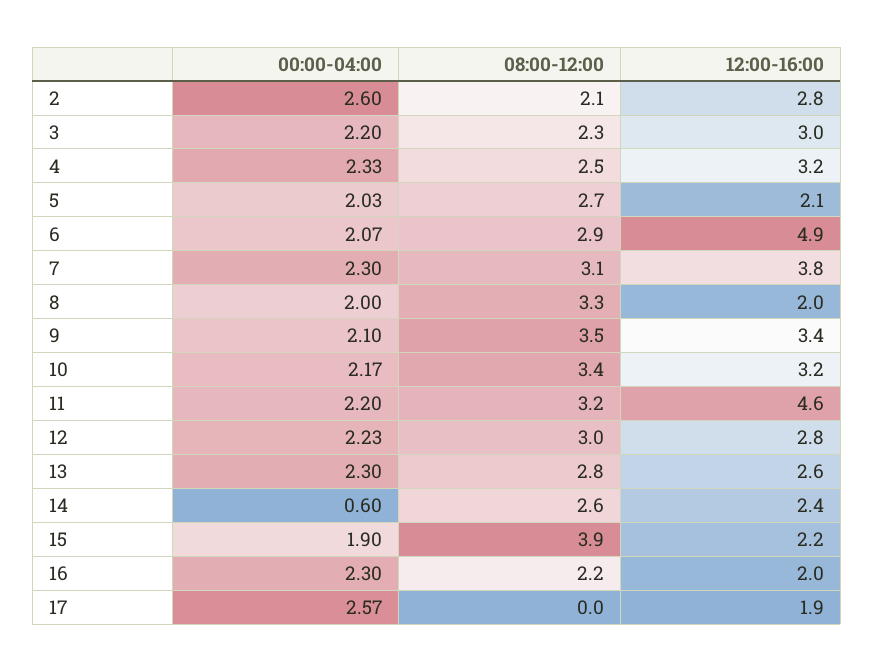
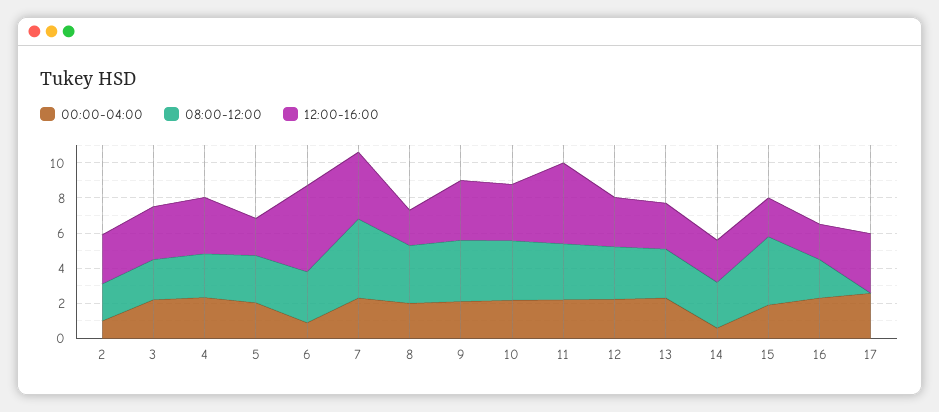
00:00-04:00, 2: 2.6 -> 1
00:00-04:00, 6: 2.07 -> 1
08:00-12:00, 7: 3.1 -> 4.5
12:00-16:00, 17: 1.9 -> 3.5

